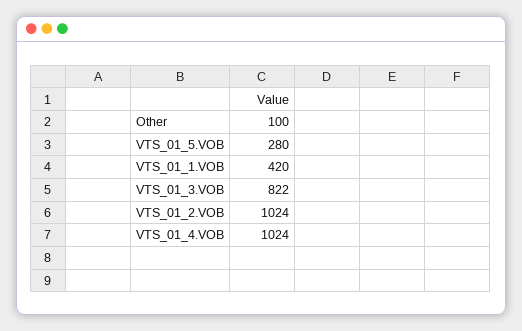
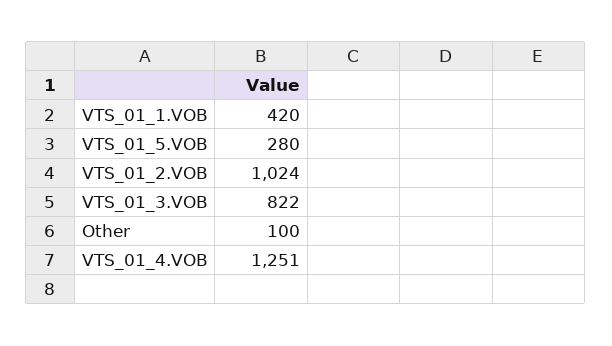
VTS_01_4.VOB: 1024 -> 1251

